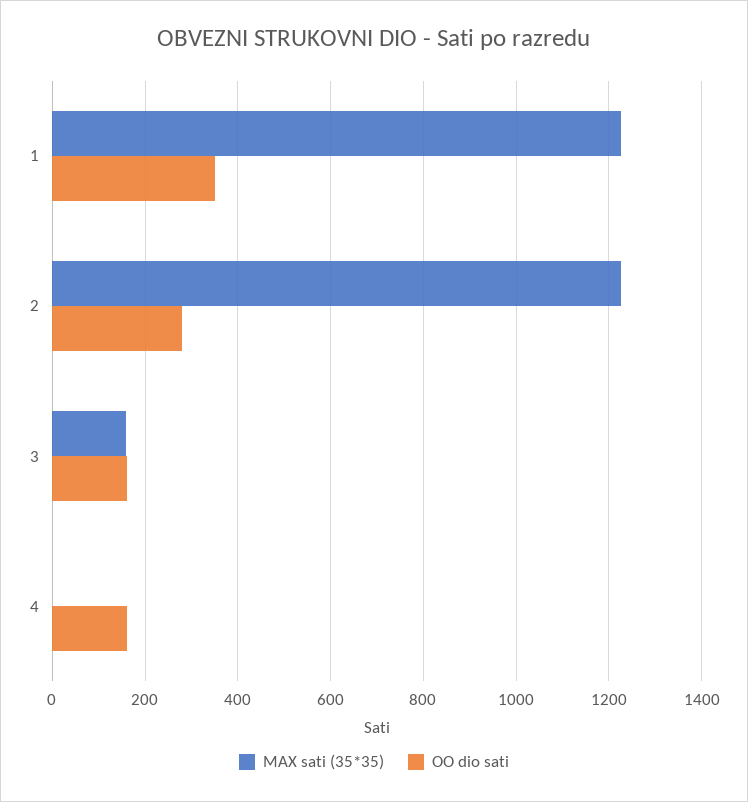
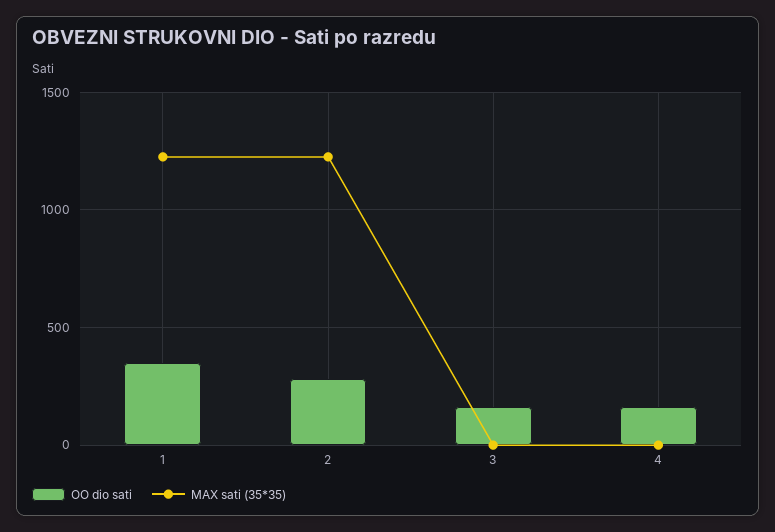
MAX sati (35*35), 3: 160 -> 0

